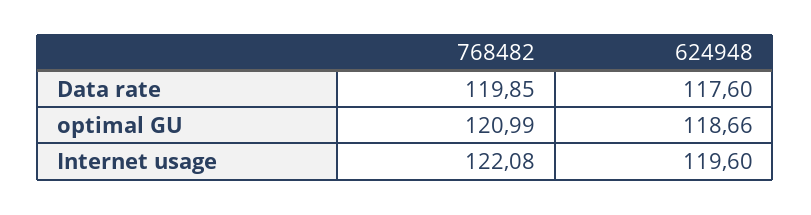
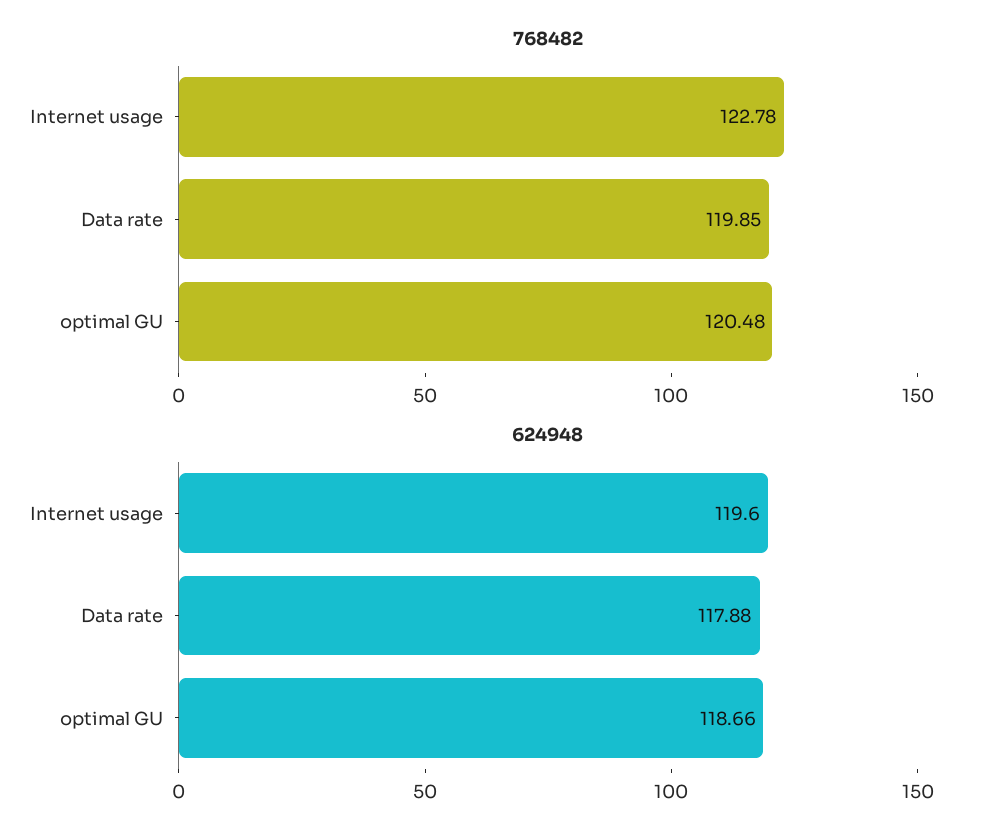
624948, Data rate: 117.6 -> 117.88
768482, optimal GU: 120.99 -> 120.48
768482, Internet usage: 122.08 -> 122.78

